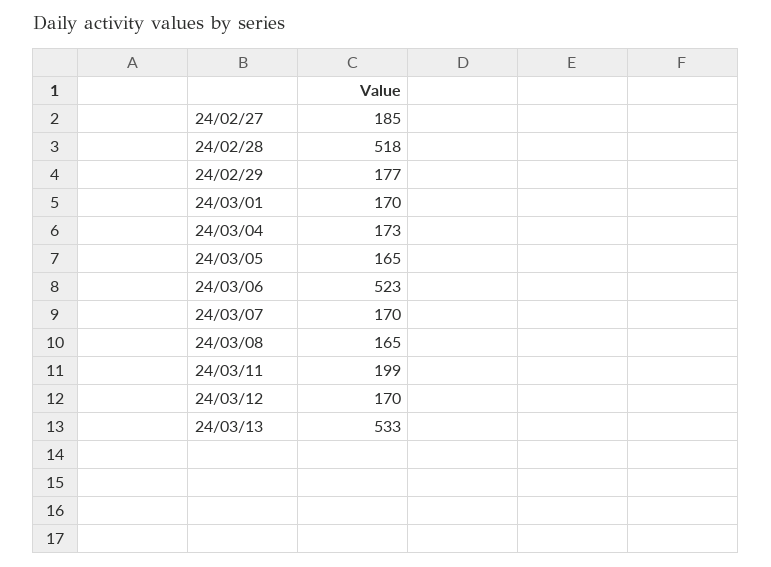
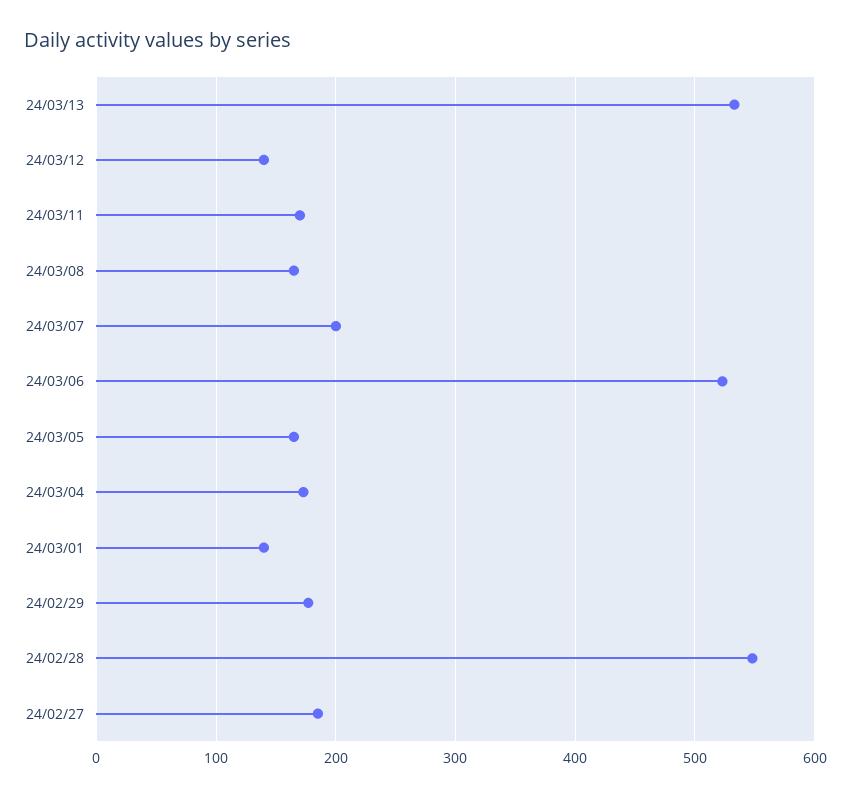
24/02/28: 518 -> 550
24/03/01: 170 -> 140
24/03/07: 170 -> 200
24/03/11: 199 -> 170
24/03/12: 170 -> 140

